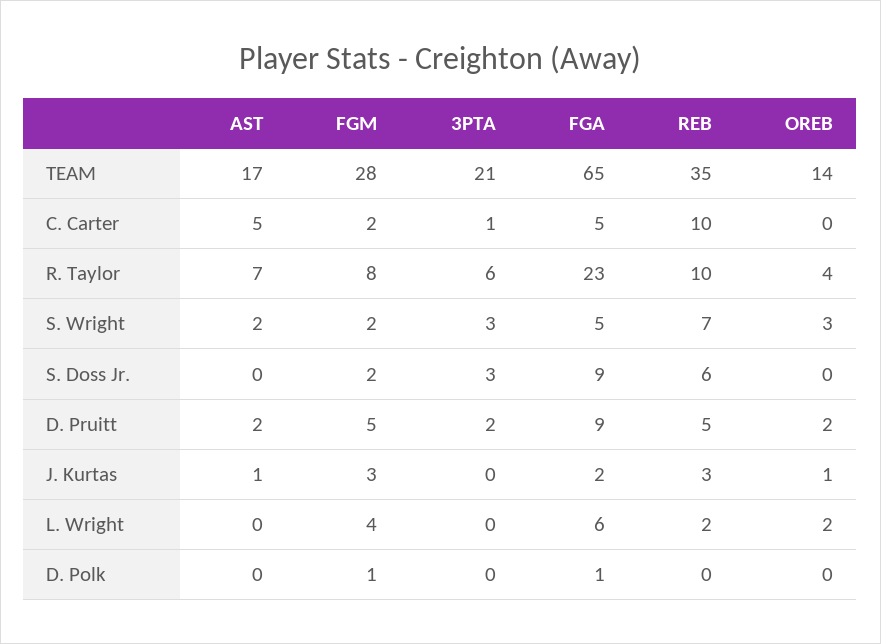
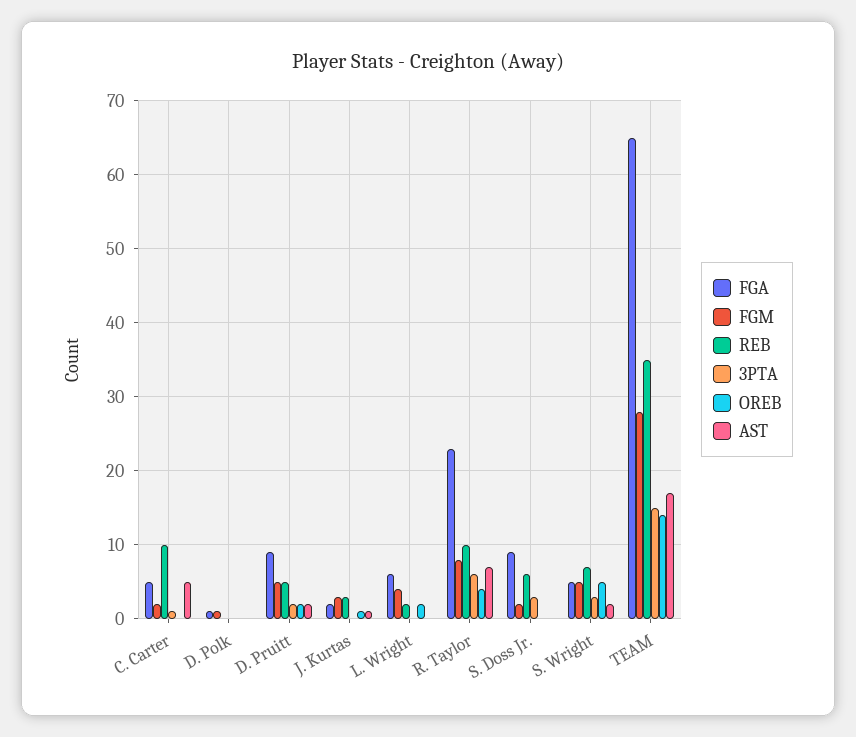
3PTA, TEAM: 21 -> 15
FGM, S. Wright: 2 -> 5
OREB, S. Wright: 3 -> 5

